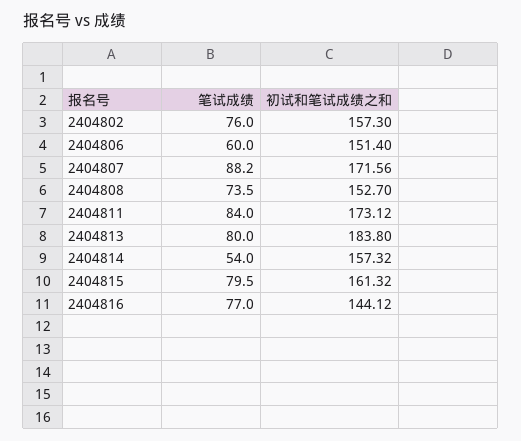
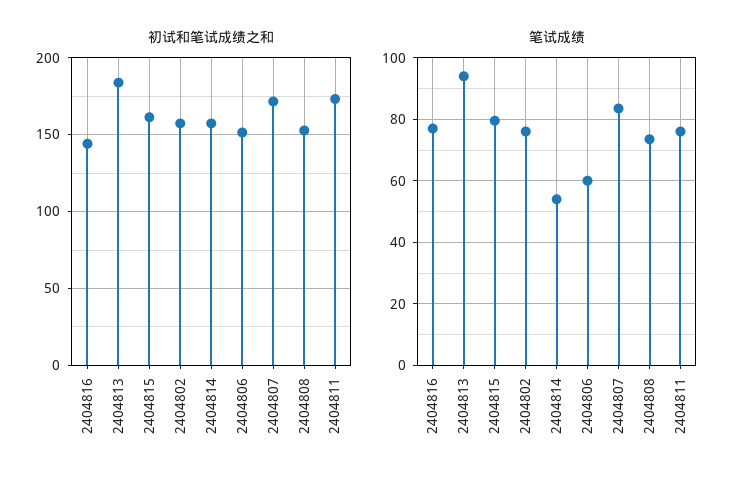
笔试成绩, 2404807: 88.2 -> 84
笔试成绩, 2404811: 84 -> 76
笔试成绩, 2404813: 80 -> 94

